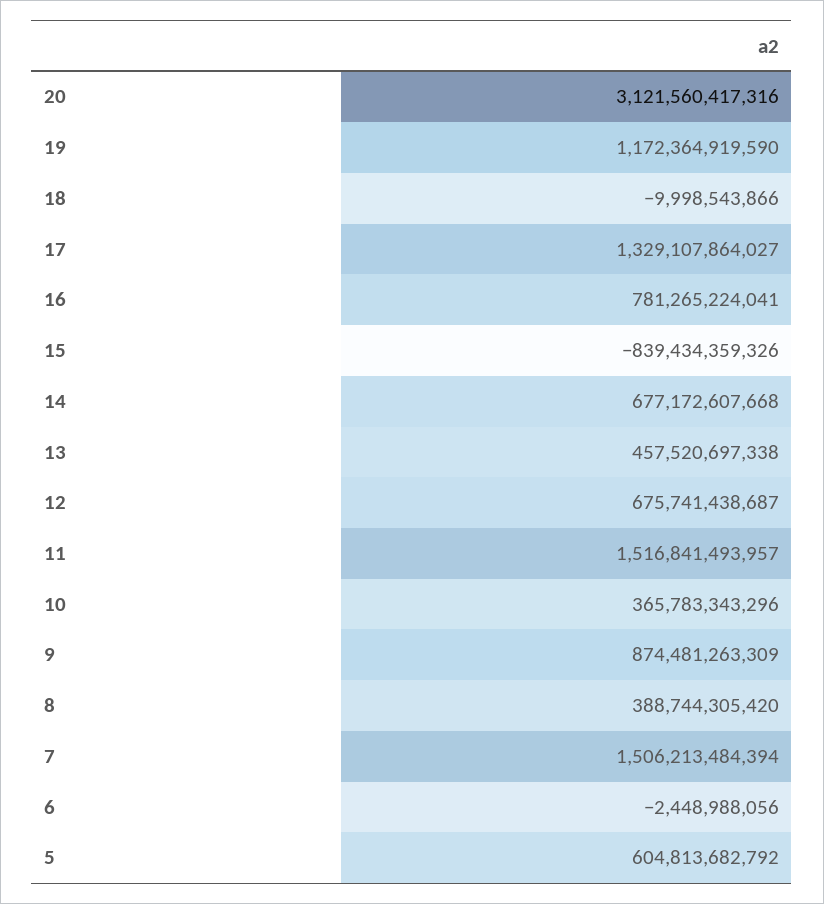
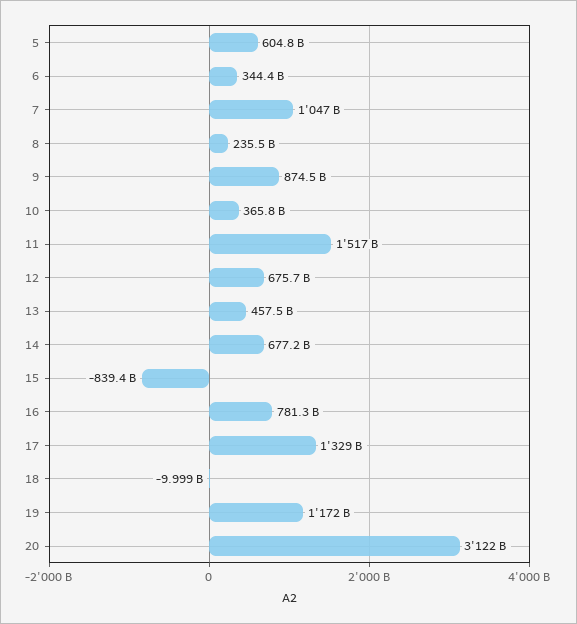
8: 388744305420 -> 235500000000
7: 1506213484394 -> 1047000000000
6: -2448988056 -> 344400000000

